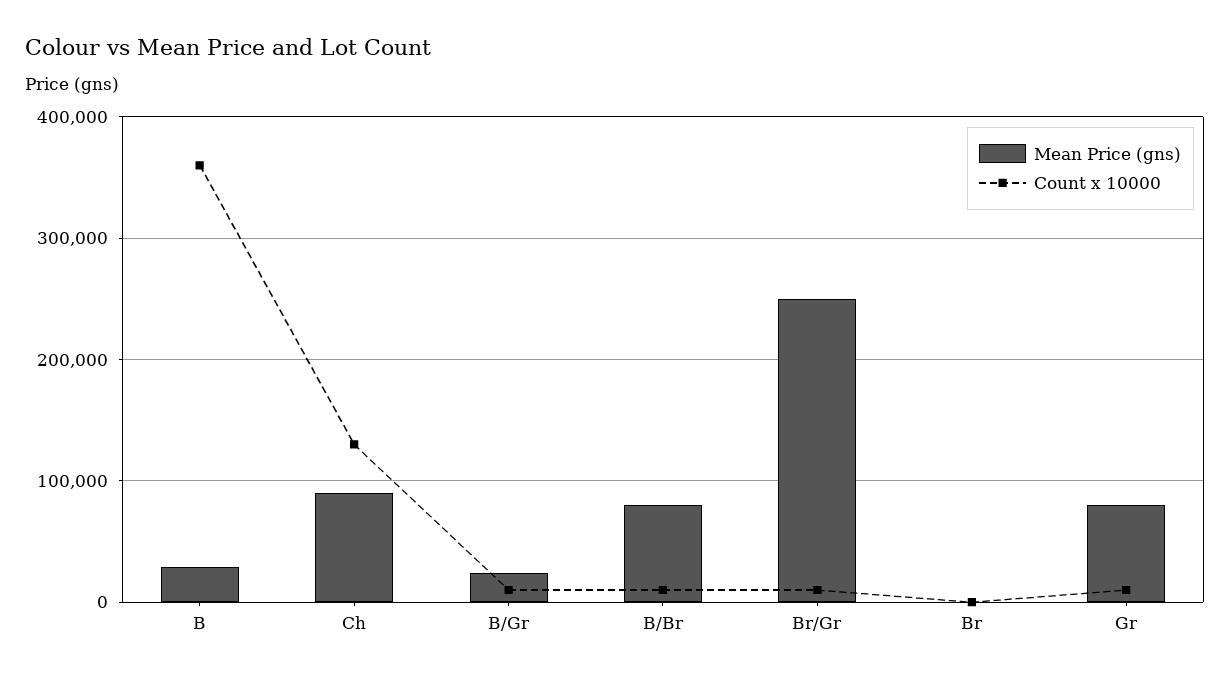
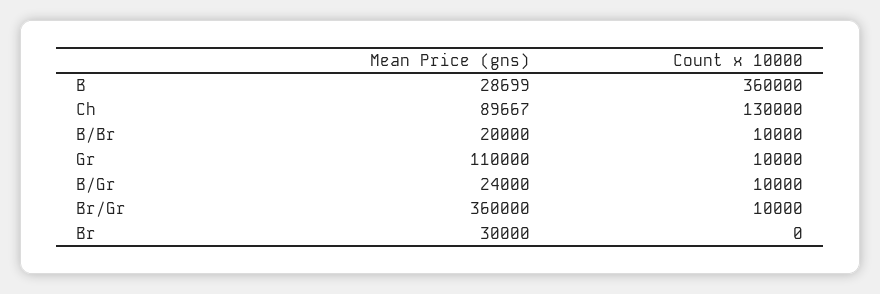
Mean Price (gns), B/Br: 80000 -> 20000
Mean Price (gns), Br/Gr: 250000 -> 360000
Mean Price (gns), Br: 0 -> 30000
Mean Price (gns), Gr: 80000 -> 110000

